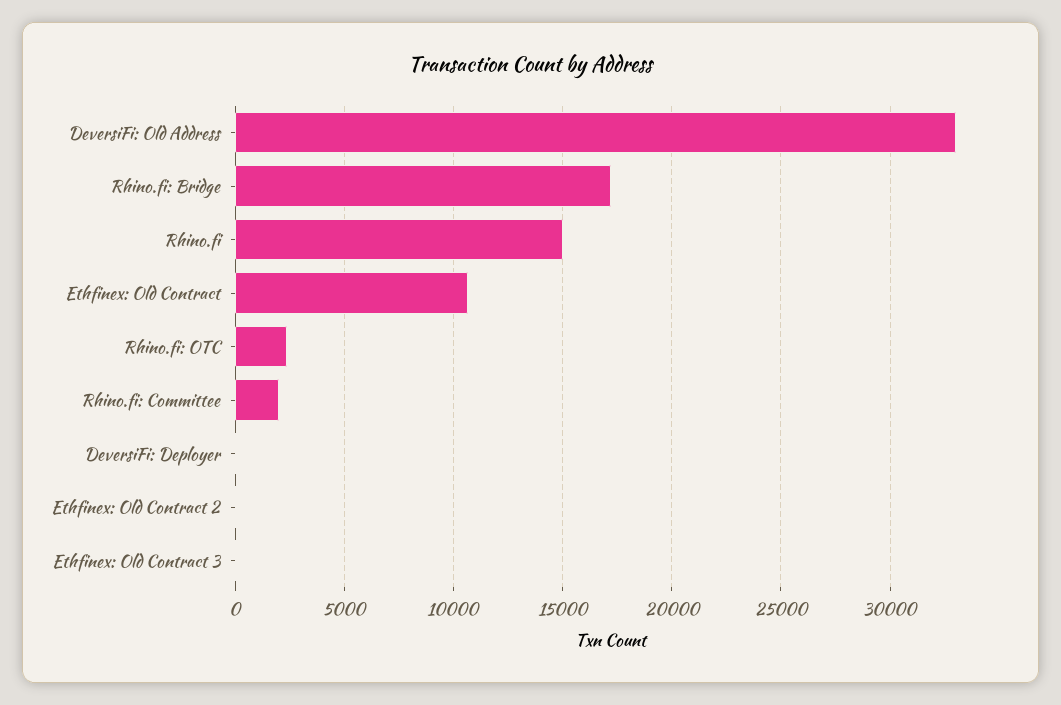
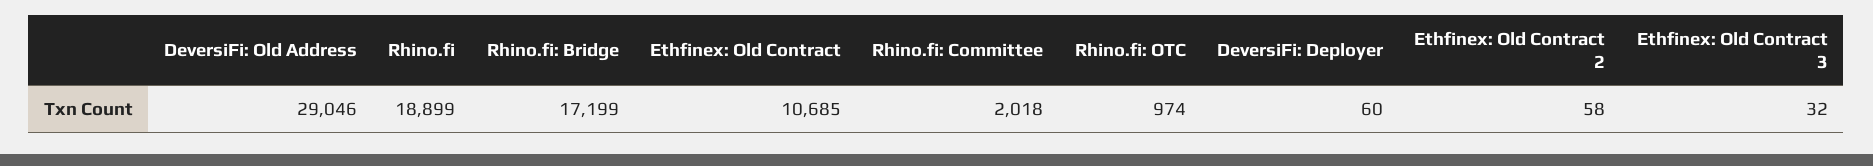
DeversiFi: Old Address: 33000 -> 29046
Rhino.fi: 15000 -> 18899
Rhino.fi: OTC: 2500 -> 974

